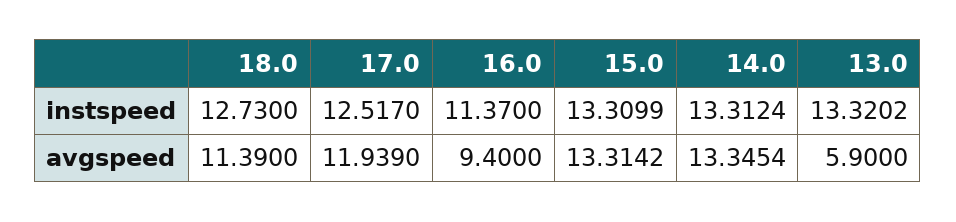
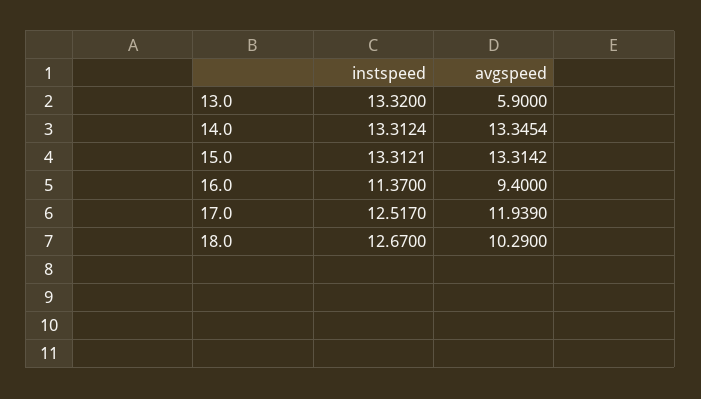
18.0, instspeed: 12.73 -> 12.67
15.0, instspeed: 13.3099 -> 13.3121
13.0, instspeed: 13.3202 -> 13.32
18.0, avgspeed: 11.39 -> 10.29

